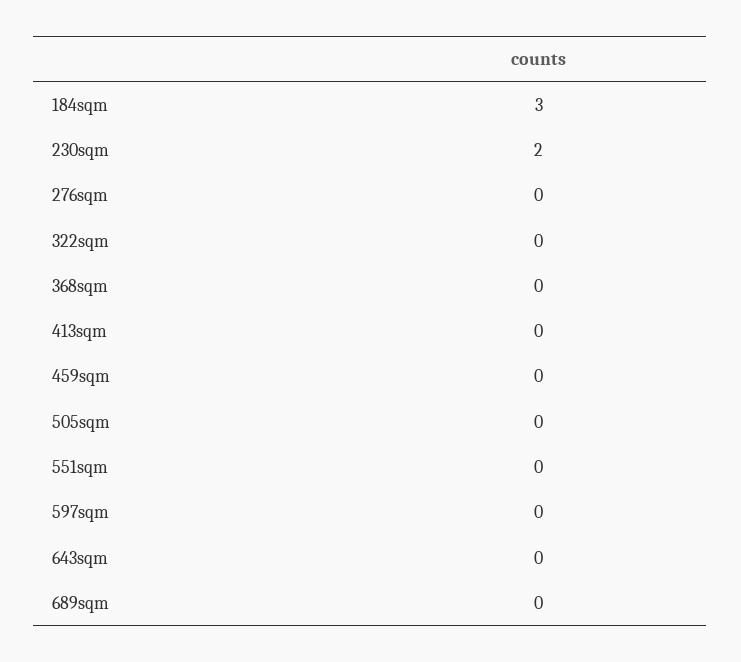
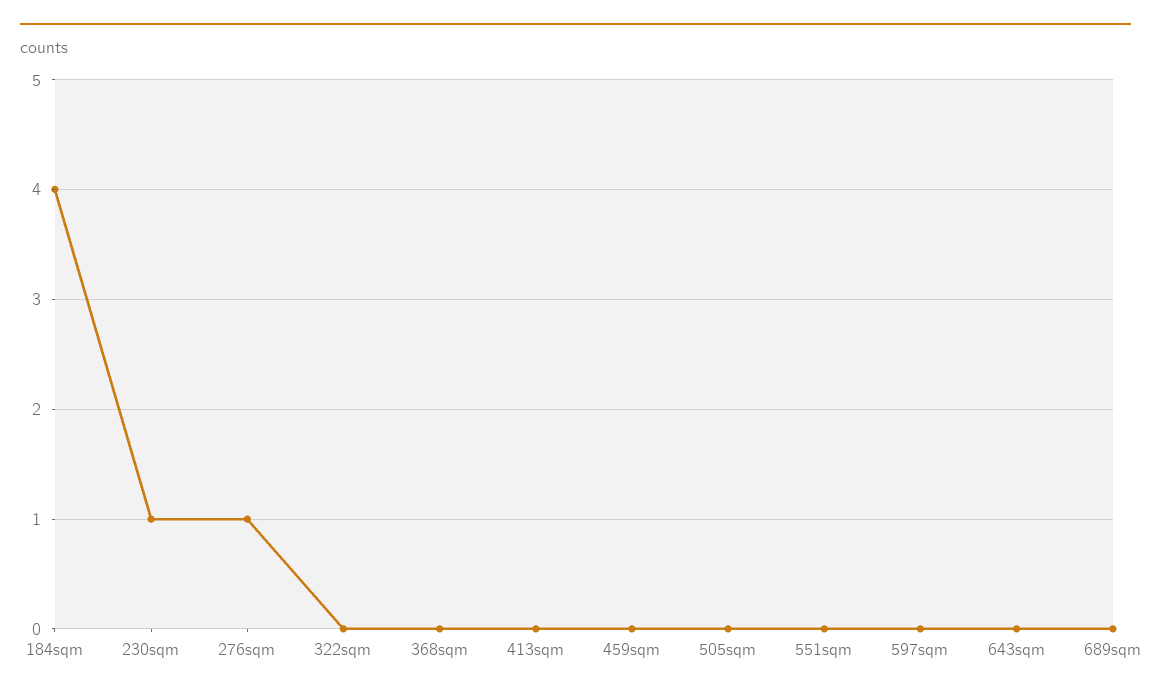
184sqm: 3 -> 4
230sqm: 2 -> 1
276sqm: 0 -> 1

